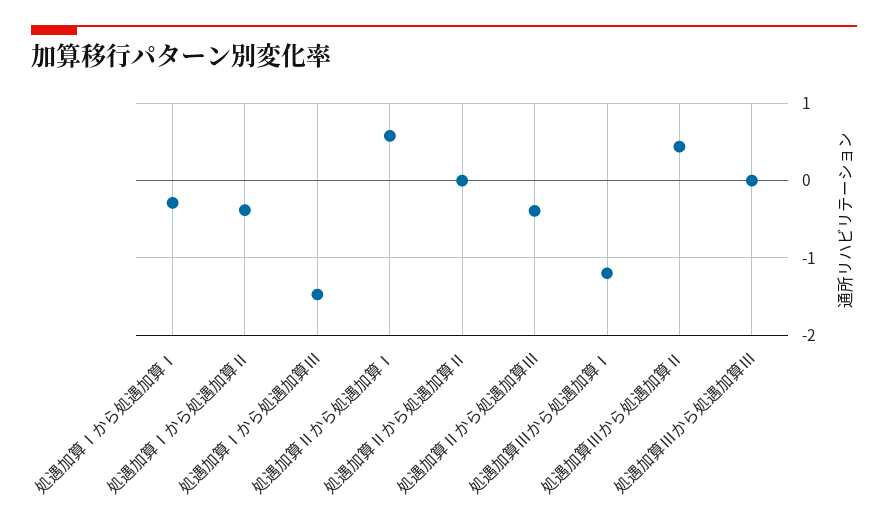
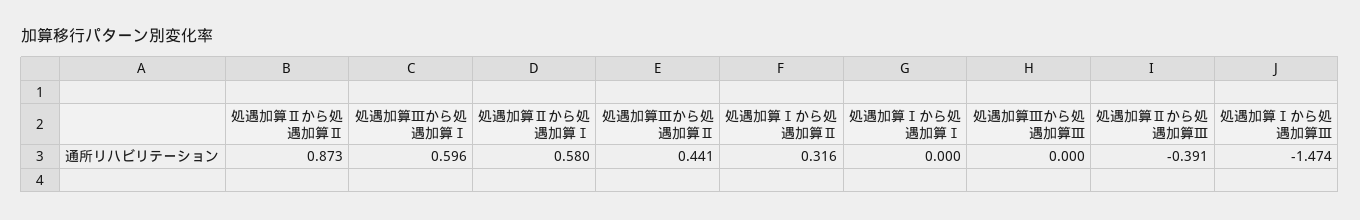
処遇加算Ⅰから処遇加算Ⅰ: -0.3 -> 0
処遇加算Ⅰから処遇加算Ⅱ: -0.4 -> 0.316
処遇加算Ⅱから処遇加算Ⅱ: 0 -> 0.873
処遇加算Ⅲから処遇加算Ⅰ: -1.2 -> 0.596

